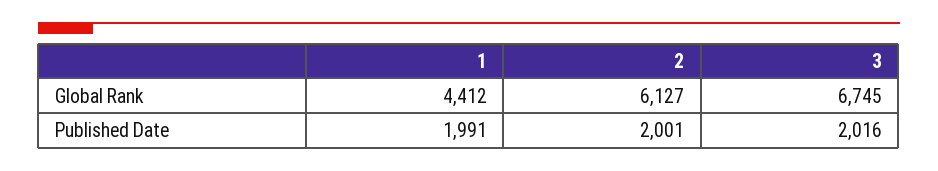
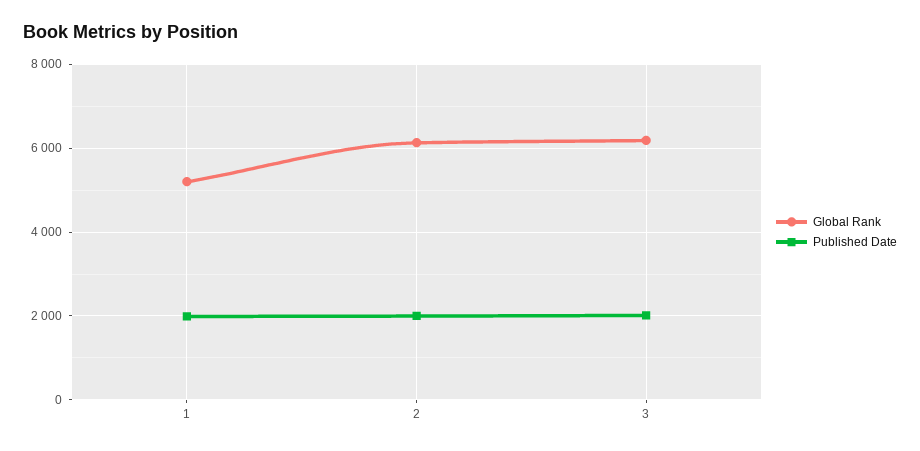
Global Rank, 1: 4412 -> 5200
Global Rank, 3: 6745 -> 6200

